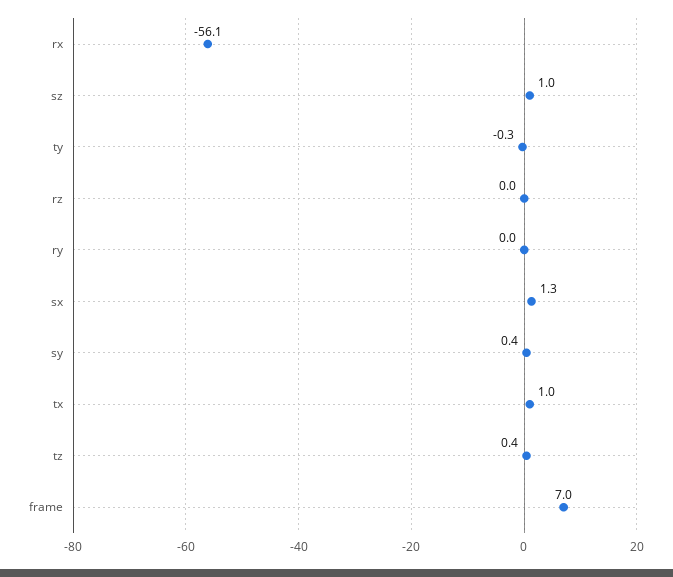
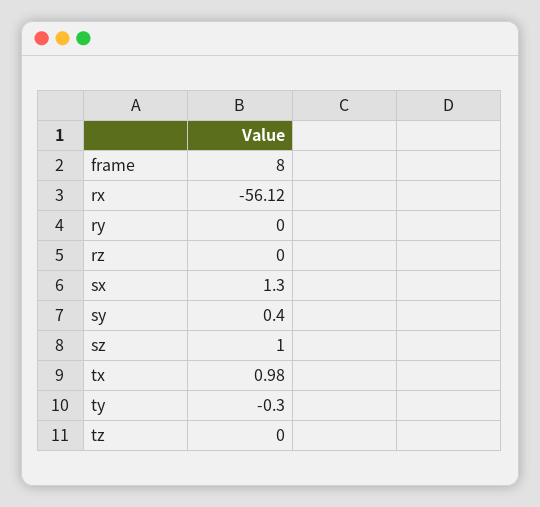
tz: 0.4 -> 0
frame: 7 -> 8

